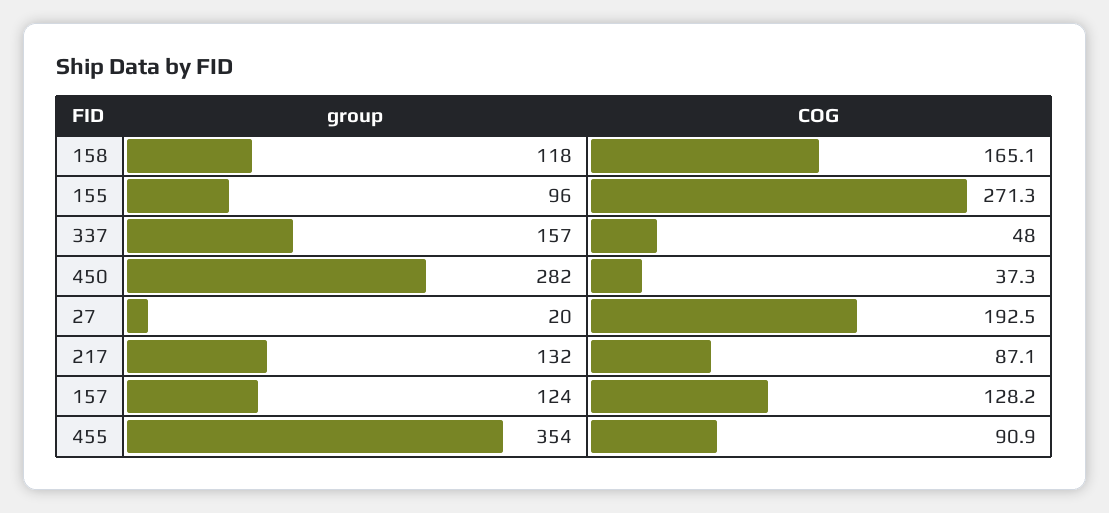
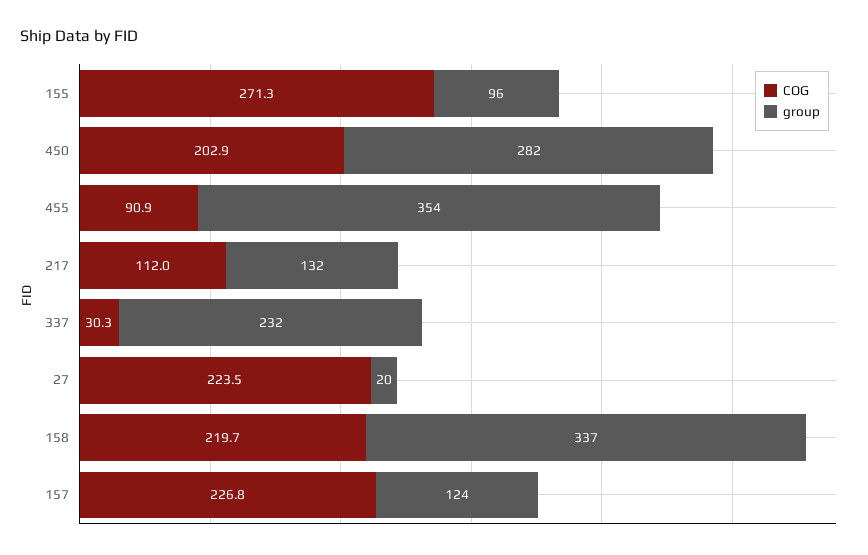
group, 158: 118 -> 337
COG, 158: 165.1 -> 219.7
group, 337: 157 -> 232
COG, 337: 48 -> 30.3
COG, 450: 37.3 -> 202.9
COG, 27: 192.5 -> 223.5
COG, 217: 87.1 -> 112
COG, 157: 128.2 -> 226.8

